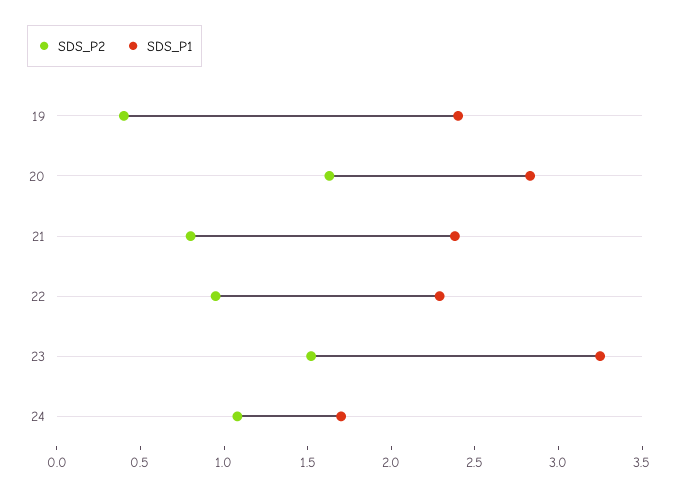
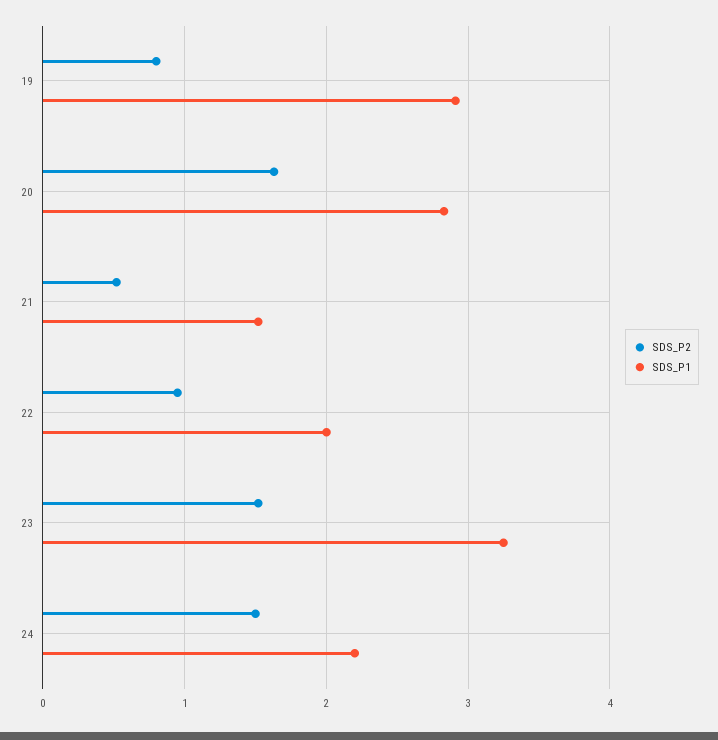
SDS_P2, 19: 0.4 -> 0.8
SDS_P1, 19: 2.4 -> 2.9
SDS_P2, 21: 0.8 -> 0.5
SDS_P1, 21: 2.4 -> 1.5
SDS_P1, 22: 2.3 -> 2
SDS_P2, 24: 1.1 -> 1.5
SDS_P1, 24: 1.7 -> 2.2

